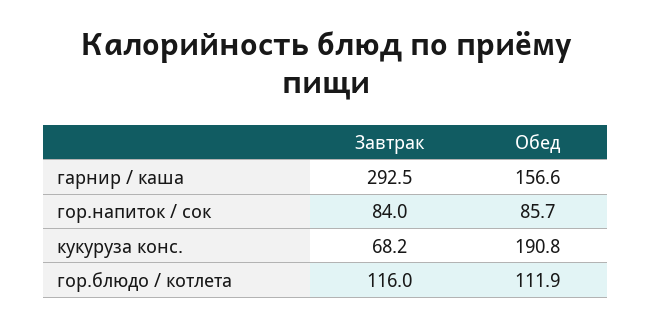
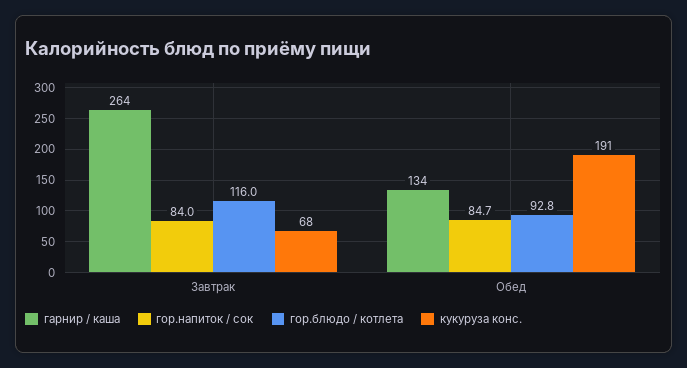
гарнир / каша, Завтрак: 292.5 -> 264
гарнир / каша, Обед: 156.6 -> 134
гор.напиток / сок, Обед: 85.7 -> 84.7
гор.блюдо / котлета, Обед: 111.9 -> 92.8

